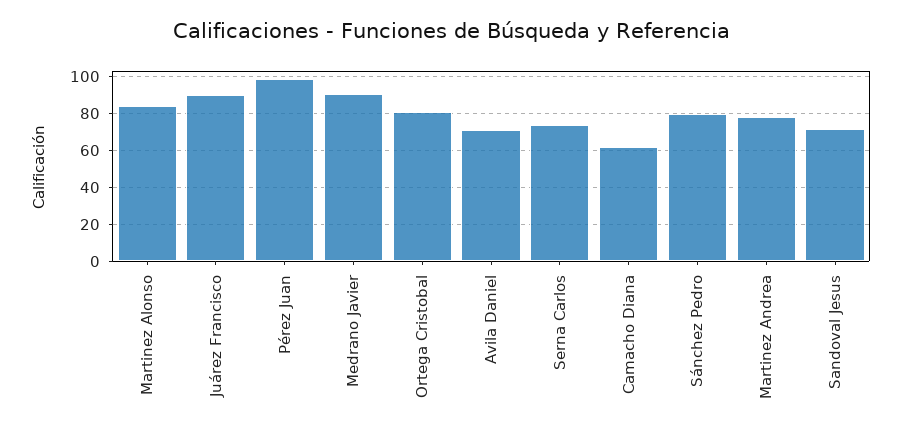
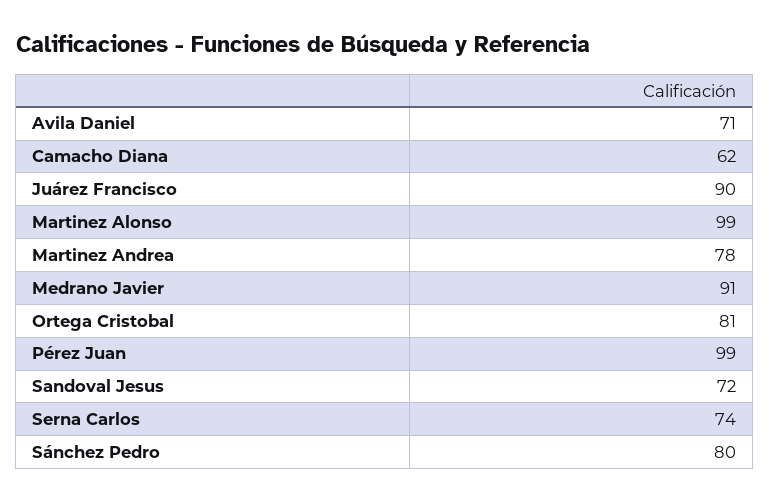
Martinez Alonso: 85 -> 99

